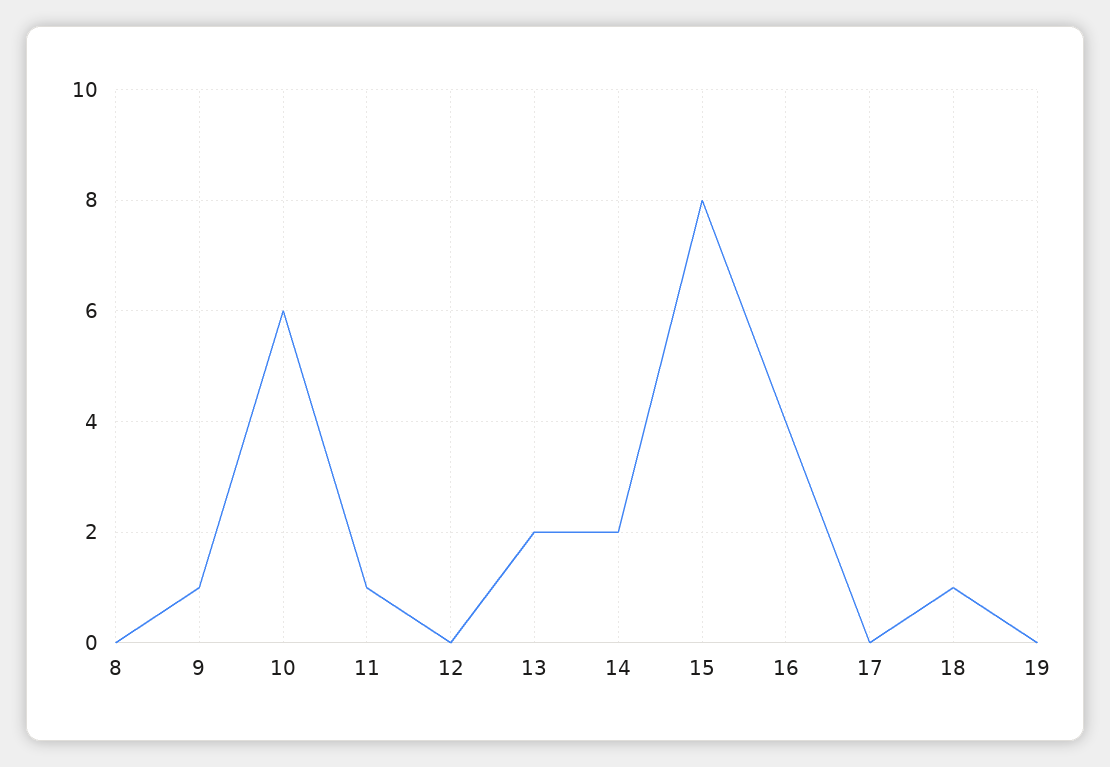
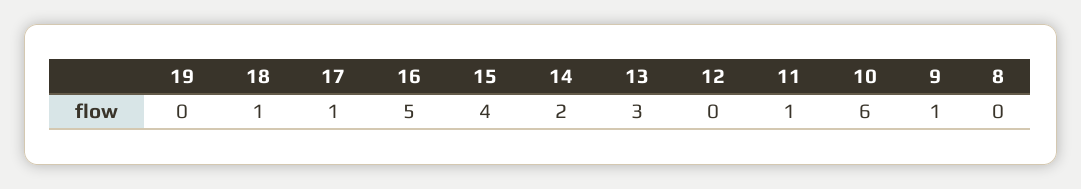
13: 2 -> 3
15: 8 -> 4
16: 4 -> 5
17: 0 -> 1

